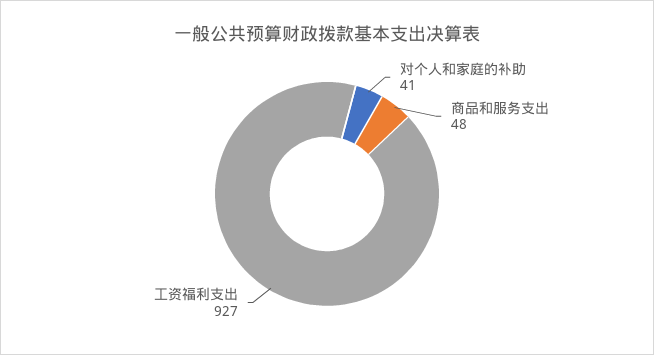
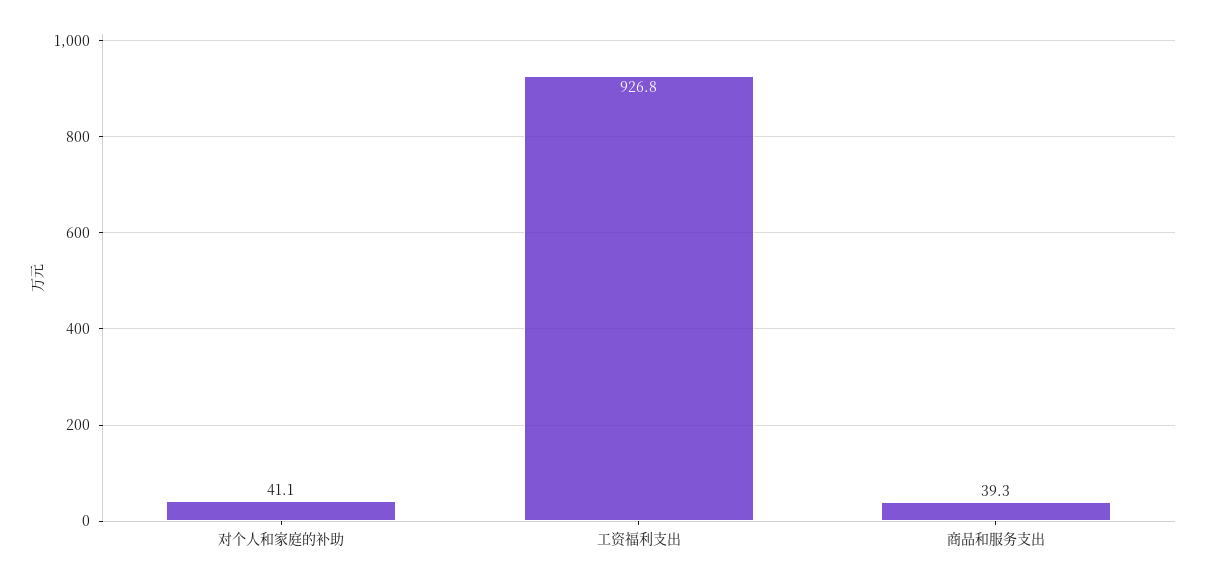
商品和服务支出: 48 -> 39.3

